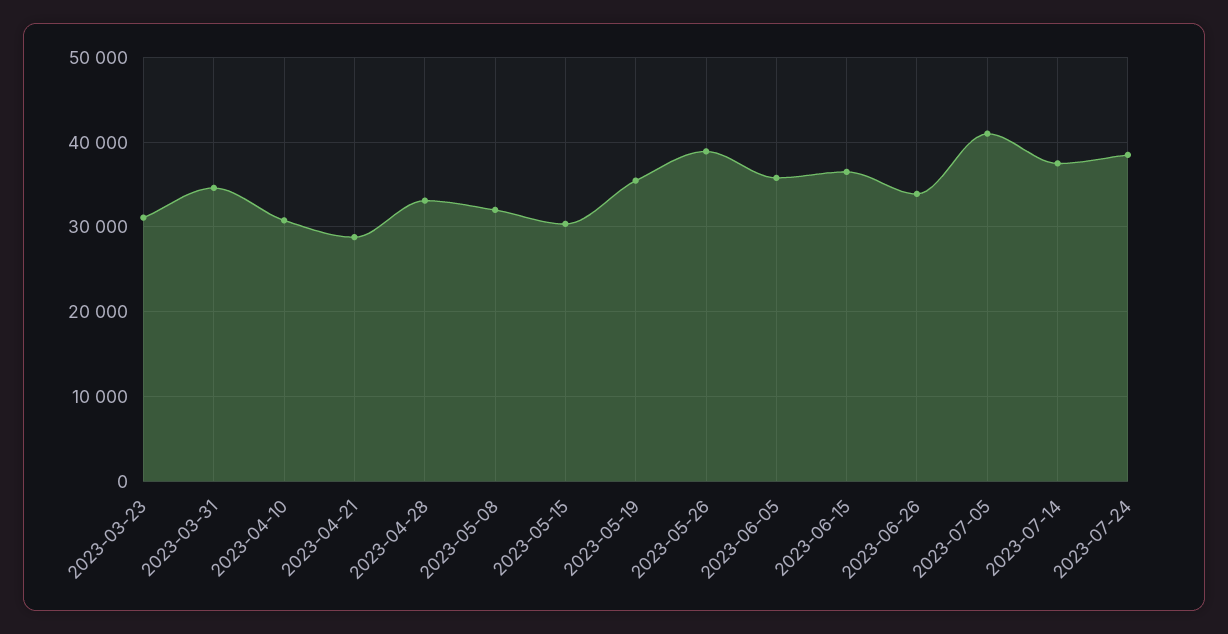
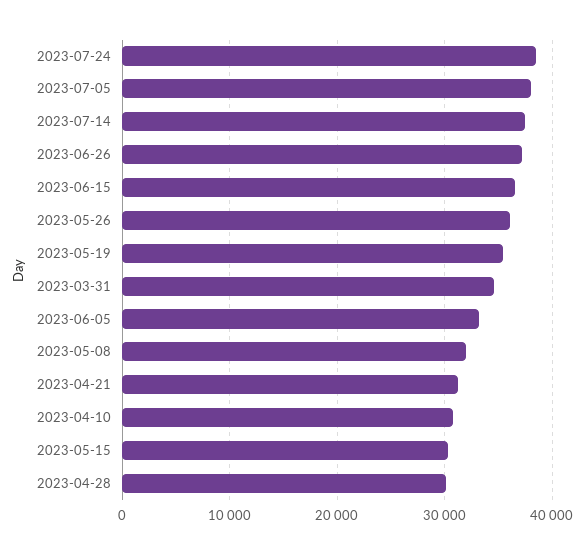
2023-03-23: 31000 -> none
2023-04-21: 29000 -> 31000
2023-04-28: 33000 -> 30000
2023-05-26: 39000 -> 36000
2023-06-05: 36000 -> 33000
2023-06-26: 34000 -> 37000
2023-07-05: 41000 -> 38000

